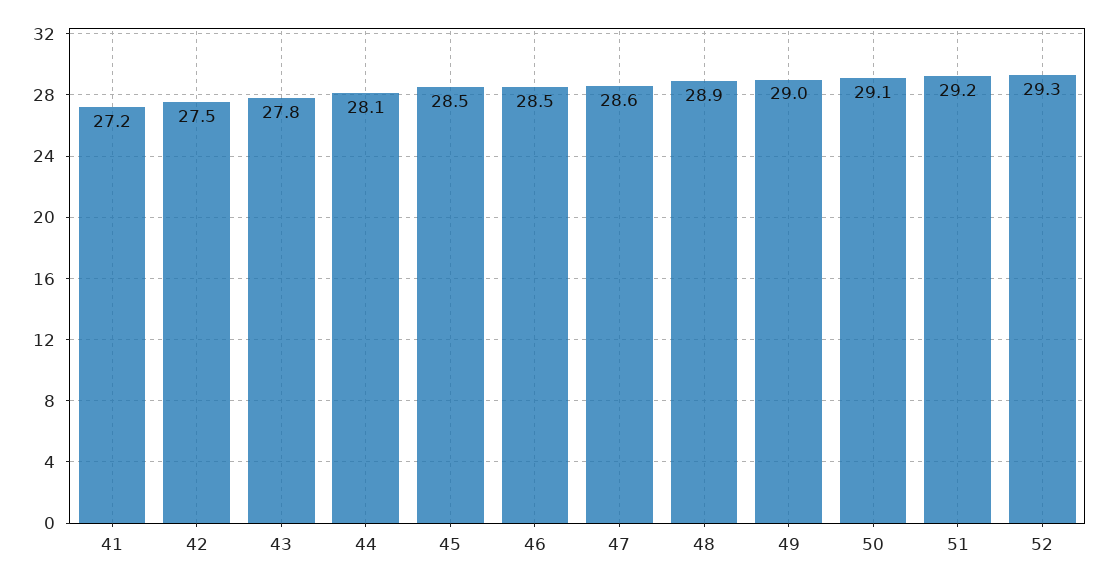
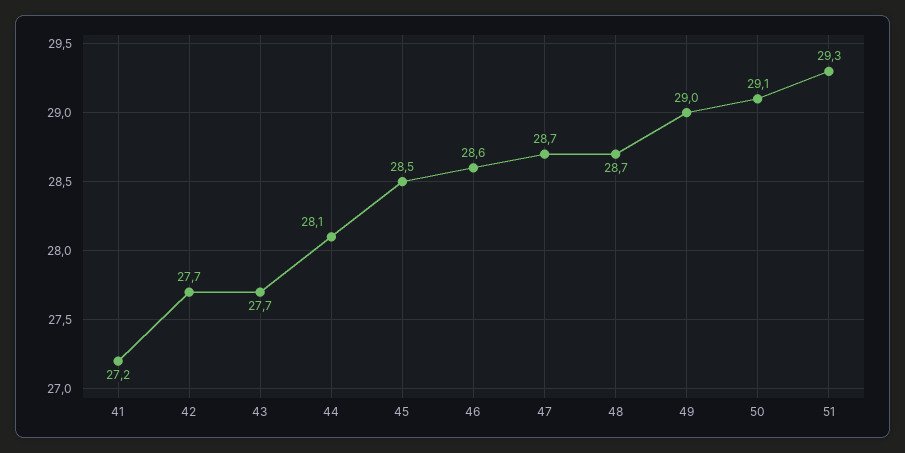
42: 27.5 -> 27.7
43: 27.8 -> 27.7
46: 28.5 -> 28.6
47: 28.6 -> 28.7
48: 28.9 -> 28.7
51: 29.2 -> 29.3
52: 29.3 -> none

